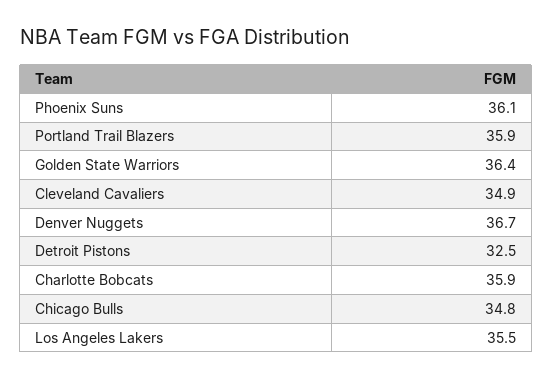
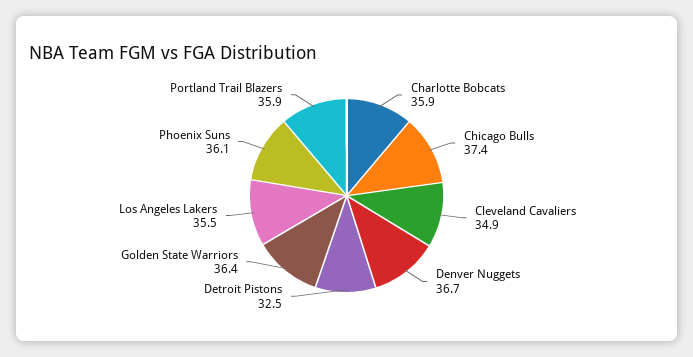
Chicago Bulls: 34.8 -> 37.4

